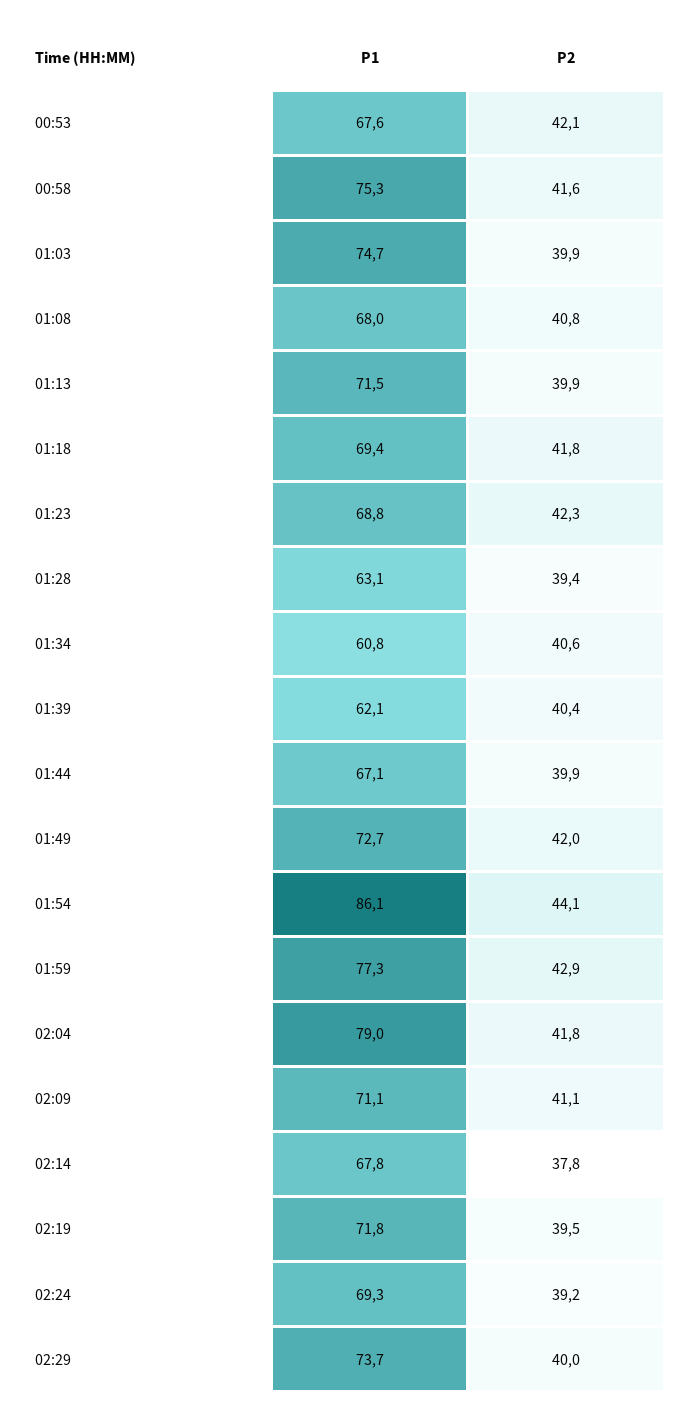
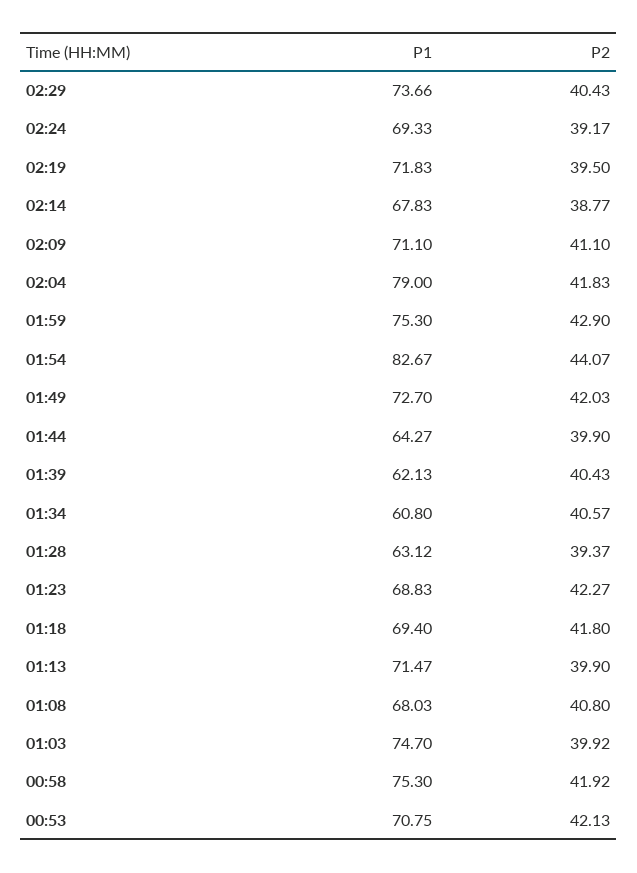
P1, 00:53: 67.6 -> 70.75
P2, 00:58: 41.6 -> 41.92
P1, 01:44: 67.1 -> 64.27
P1, 01:54: 86.1 -> 82.67
P1, 01:59: 77.3 -> 75.3
P2, 02:14: 37.8 -> 38.77
P2, 02:29: 40 -> 40.43

